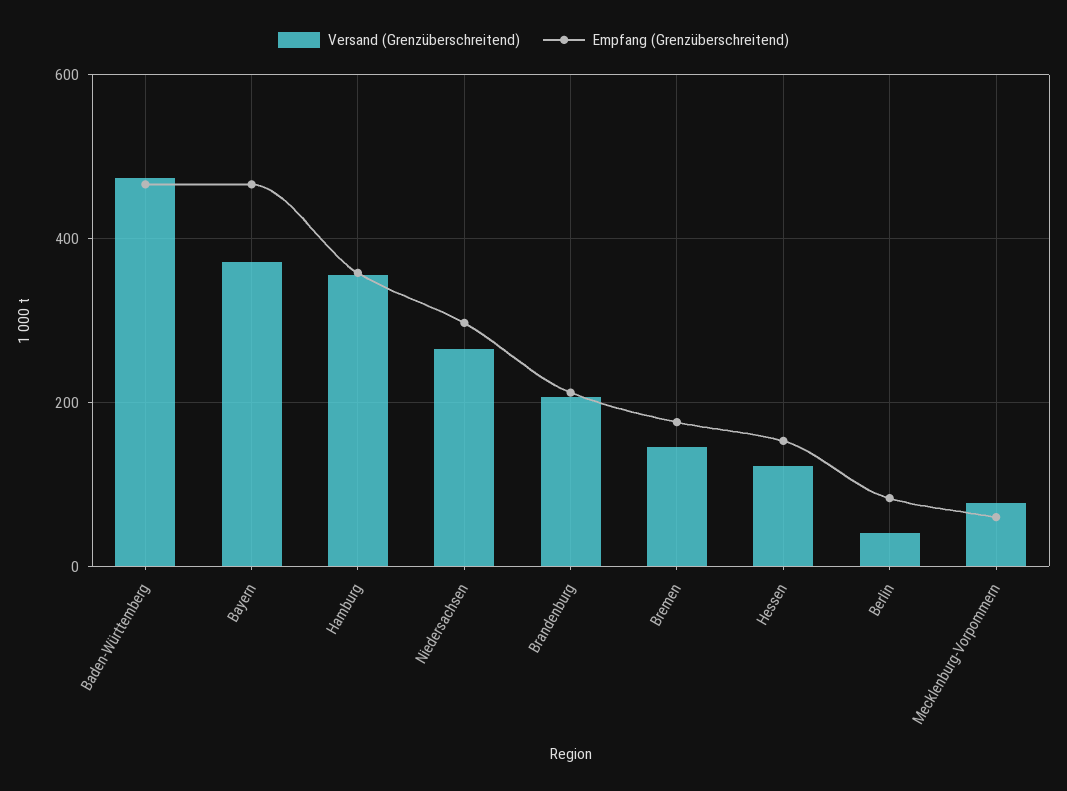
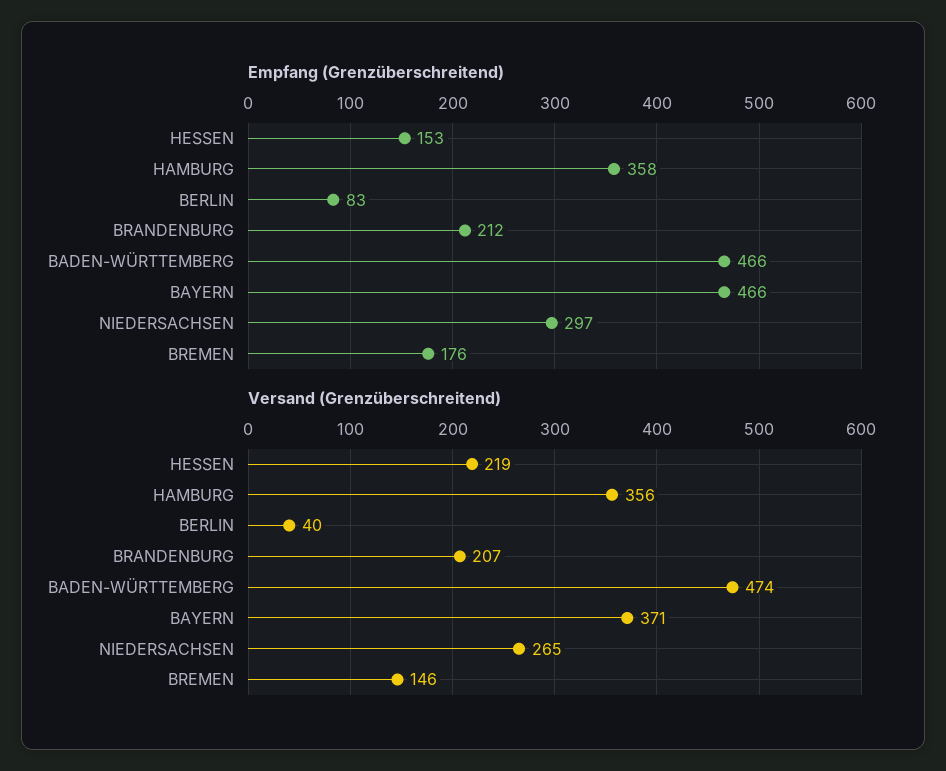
Versand (Grenzüberschreitend), Hessen: 120 -> 219
Versand (Grenzüberschreitend), Mecklenburg-Vorpommern: 80 -> none
Empfang (Grenzüberschreitend), Mecklenburg-Vorpommern: 60 -> none

